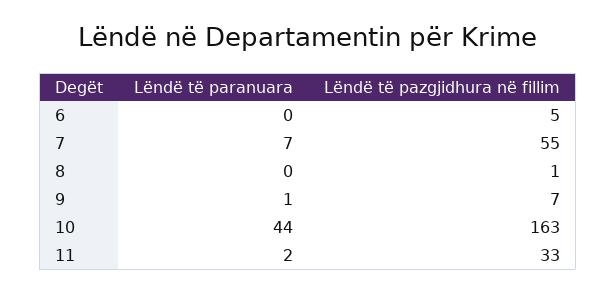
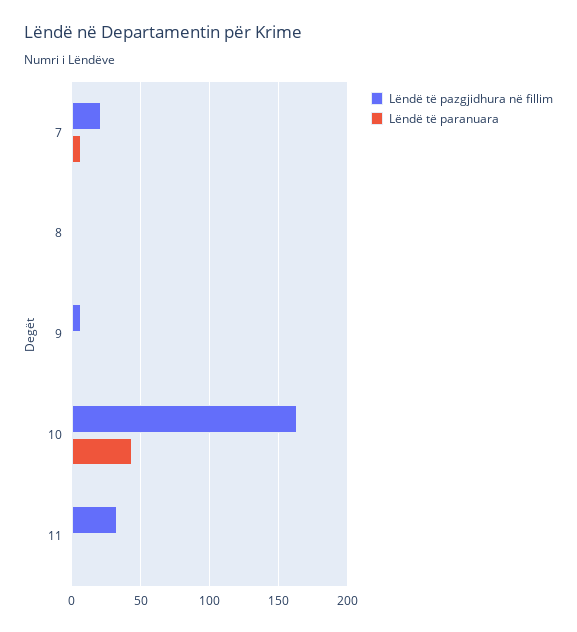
Lëndë të paranuara, 6: 0 -> none
Lëndë të pazgjidhura në fillim, 6: 5 -> none
Lëndë të pazgjidhura në fillim, 7: 55 -> 20

